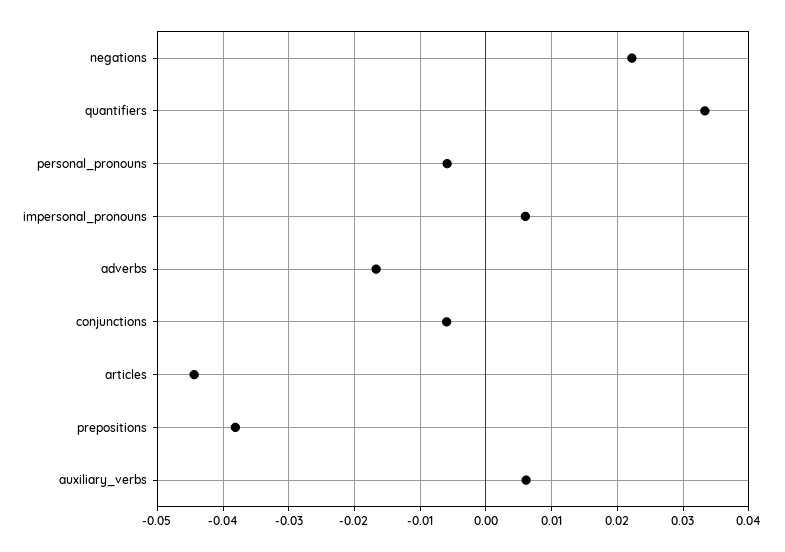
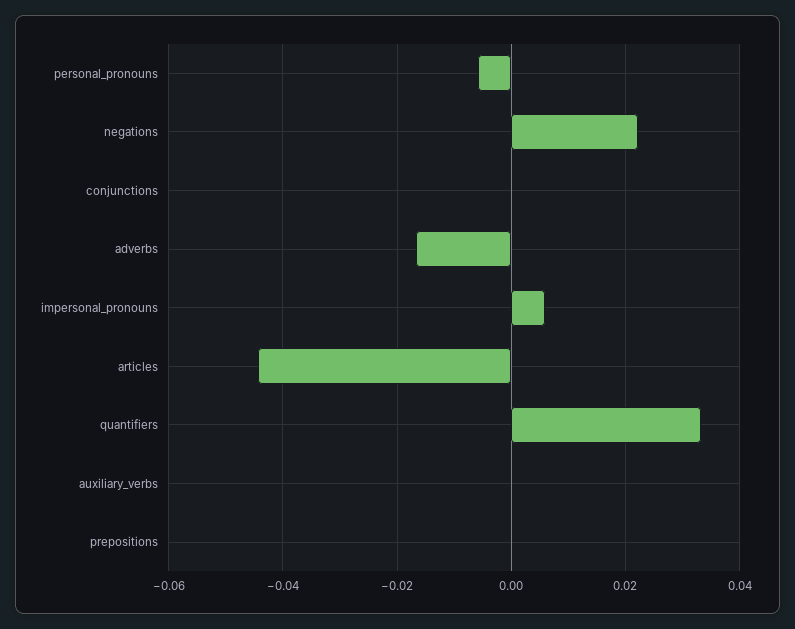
conjunctions: -0.006 -> 0
prepositions: -0.038 -> 0
auxiliary_verbs: 0.006 -> 0

